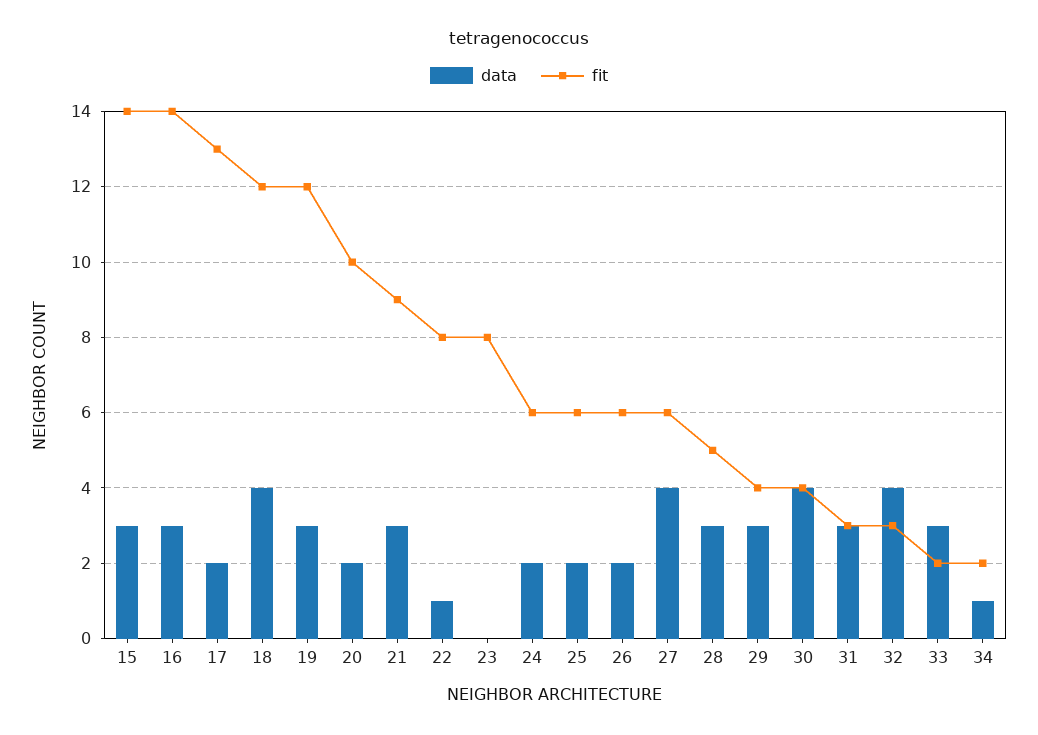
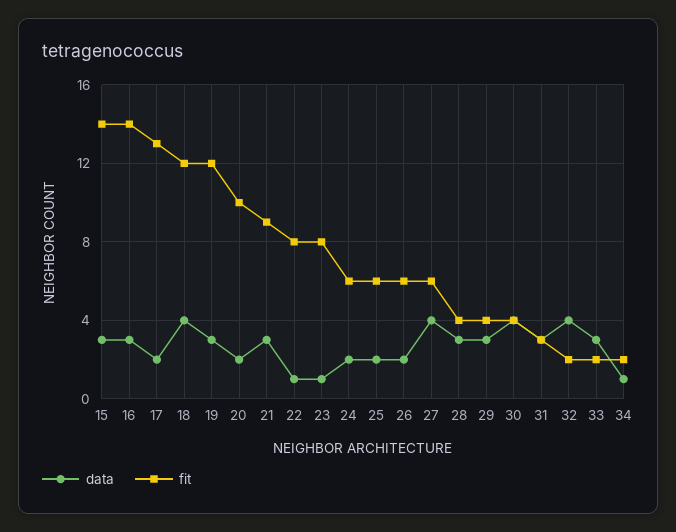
data, 23: 0 -> 1
fit, 28: 5 -> 4
fit, 32: 3 -> 2

